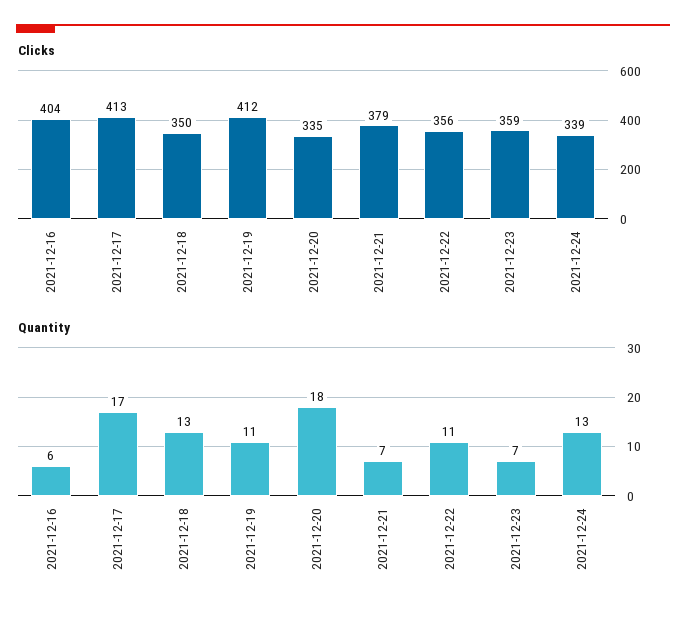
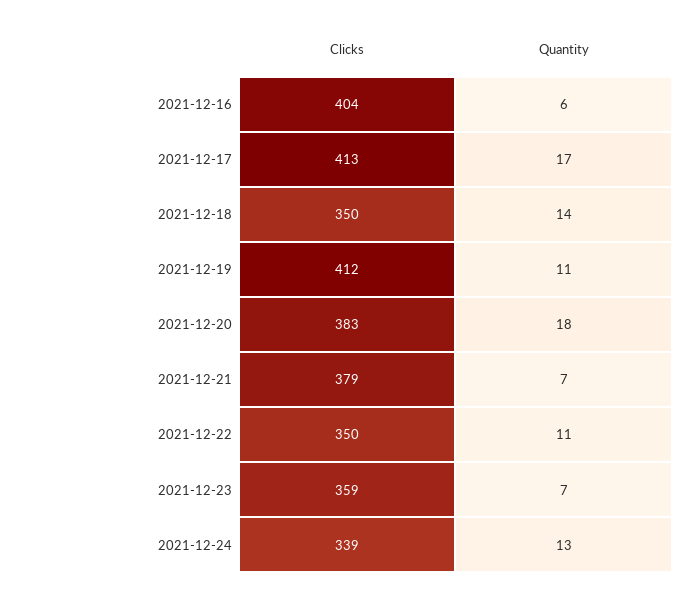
Clicks, 2021-12-20: 335 -> 383
Clicks, 2021-12-22: 356 -> 350
Quantity, 2021-12-18: 13 -> 14

